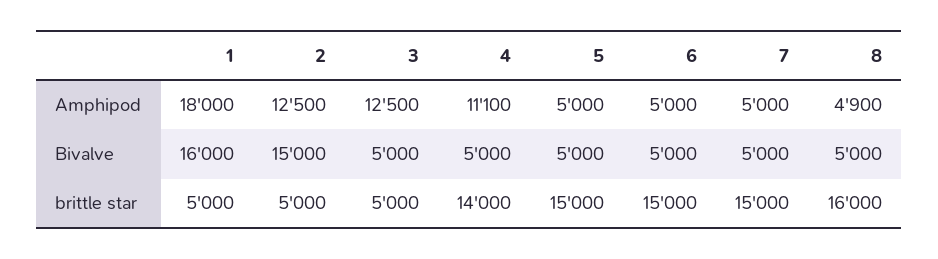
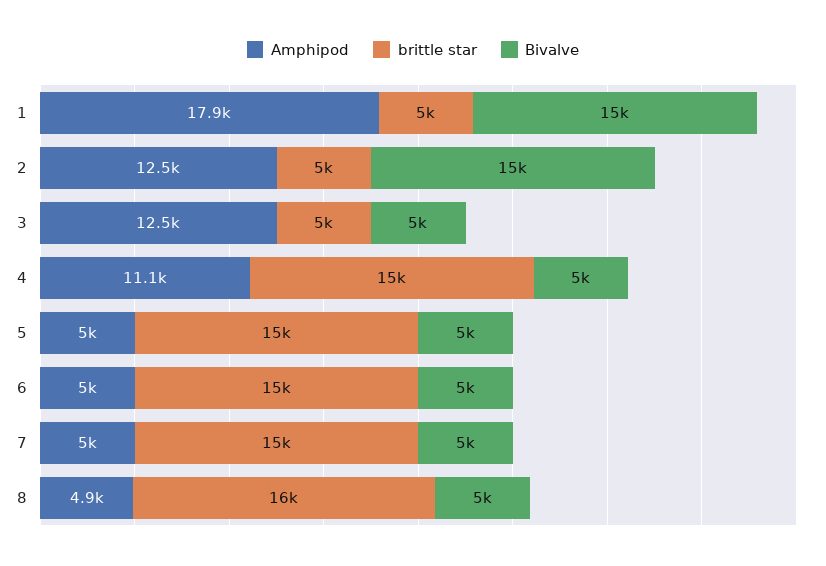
Amphipod, 1: 18000 -> 17900
Bivalve, 1: 16000 -> 15000
brittle star, 4: 14000 -> 15000

